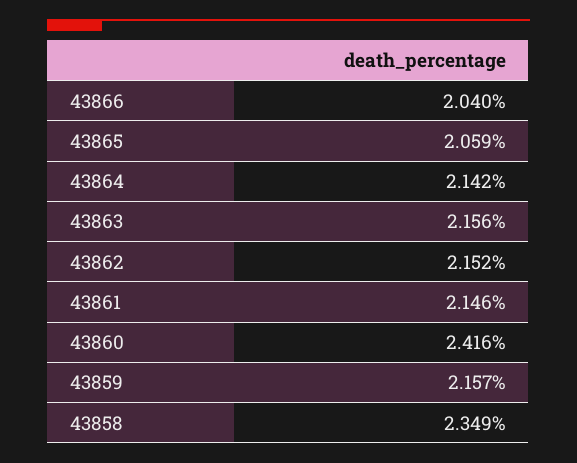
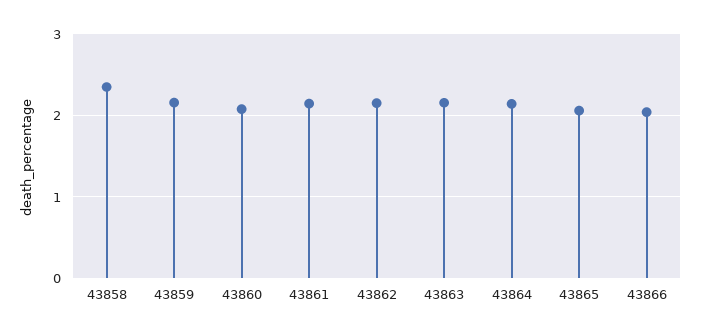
43860: 2.416 -> 2.1

